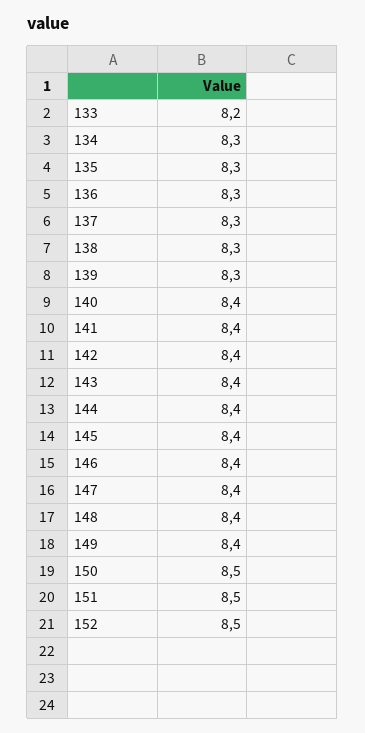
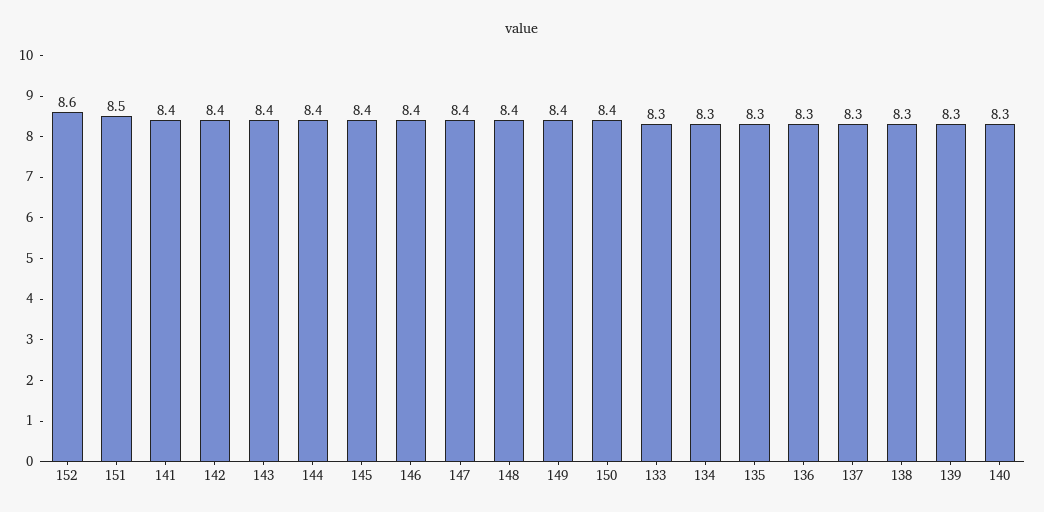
133: 8.2 -> 8.3
140: 8.4 -> 8.3
150: 8.5 -> 8.4
152: 8.5 -> 8.6

